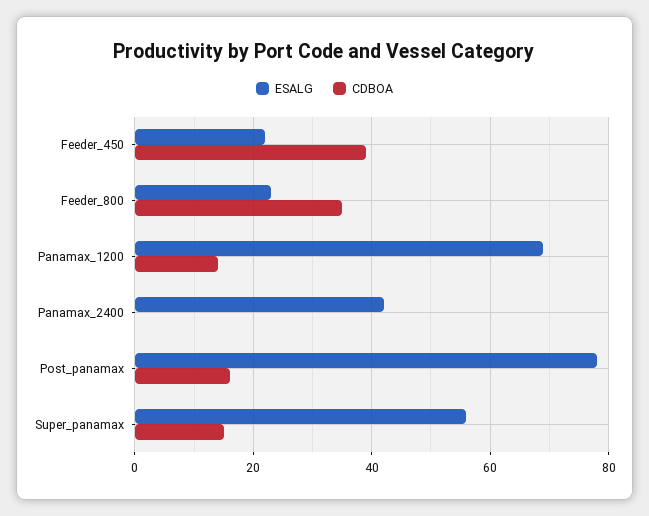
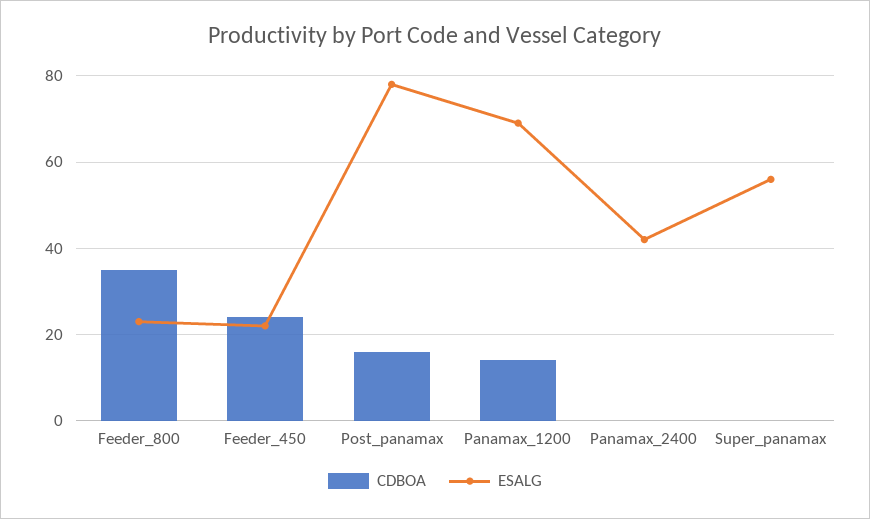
CDBOA, Feeder_450: 40 -> 25
CDBOA, Super_panamax: 15 -> 0

